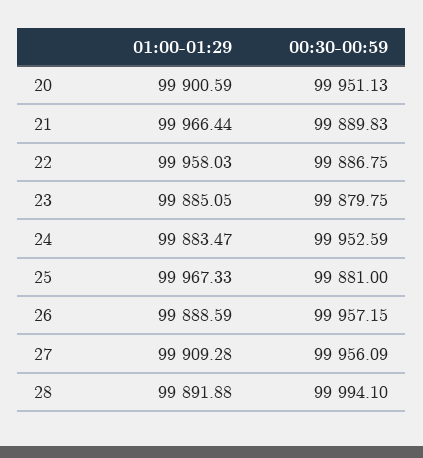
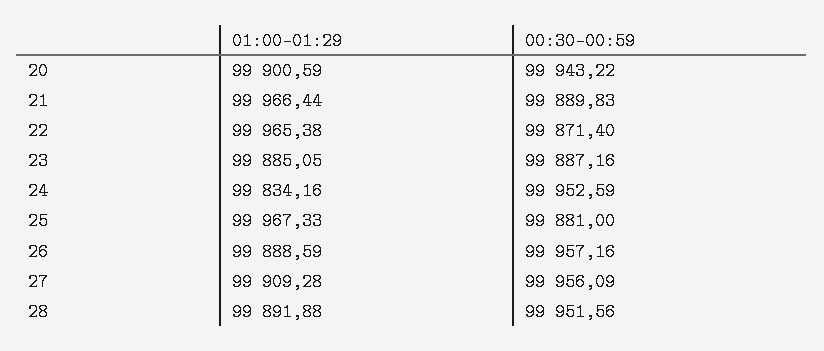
00:30-00:59, 20: 99951.13 -> 99943.22
01:00-01:29, 22: 99958.03 -> 99965.38
00:30-00:59, 22: 99886.75 -> 99871.4
00:30-00:59, 23: 99879.75 -> 99887.16
01:00-01:29, 24: 99883.47 -> 99834.16
00:30-00:59, 26: 99957.15 -> 99957.16
00:30-00:59, 28: 99994.1 -> 99951.56

